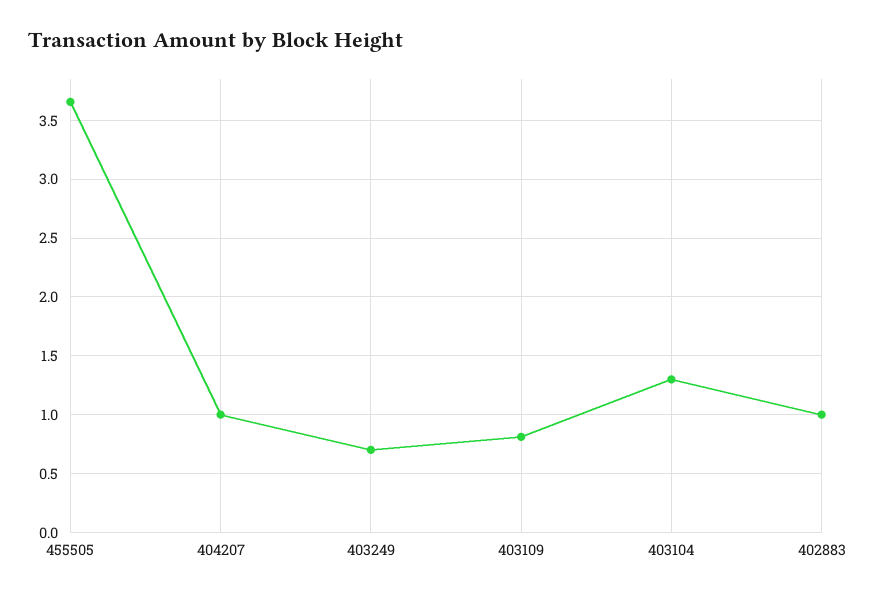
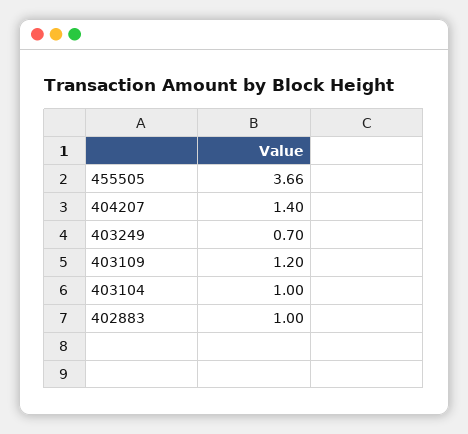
404207: 1 -> 1.4
403109: 0.8 -> 1.2
403104: 1.3 -> 1

